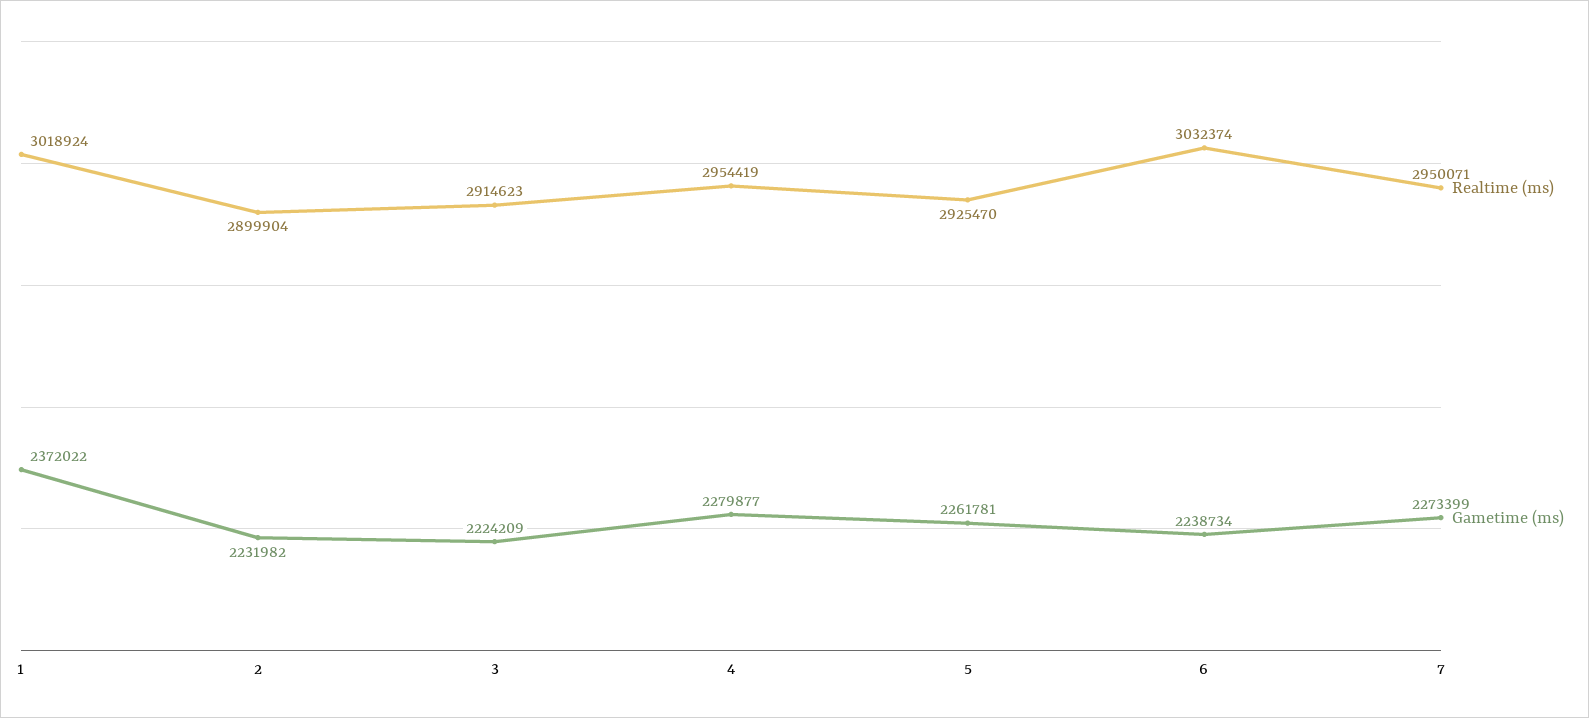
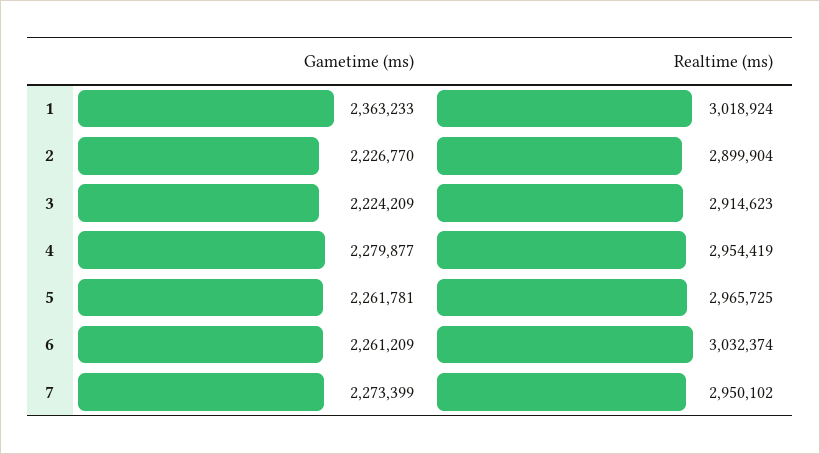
Gametime (ms), 1: 2372022 -> 2363233
Gametime (ms), 2: 2231982 -> 2226770
Realtime (ms), 5: 2925470 -> 2965725
Gametime (ms), 6: 2238734 -> 2261209
Realtime (ms), 7: 2950071 -> 2950102

